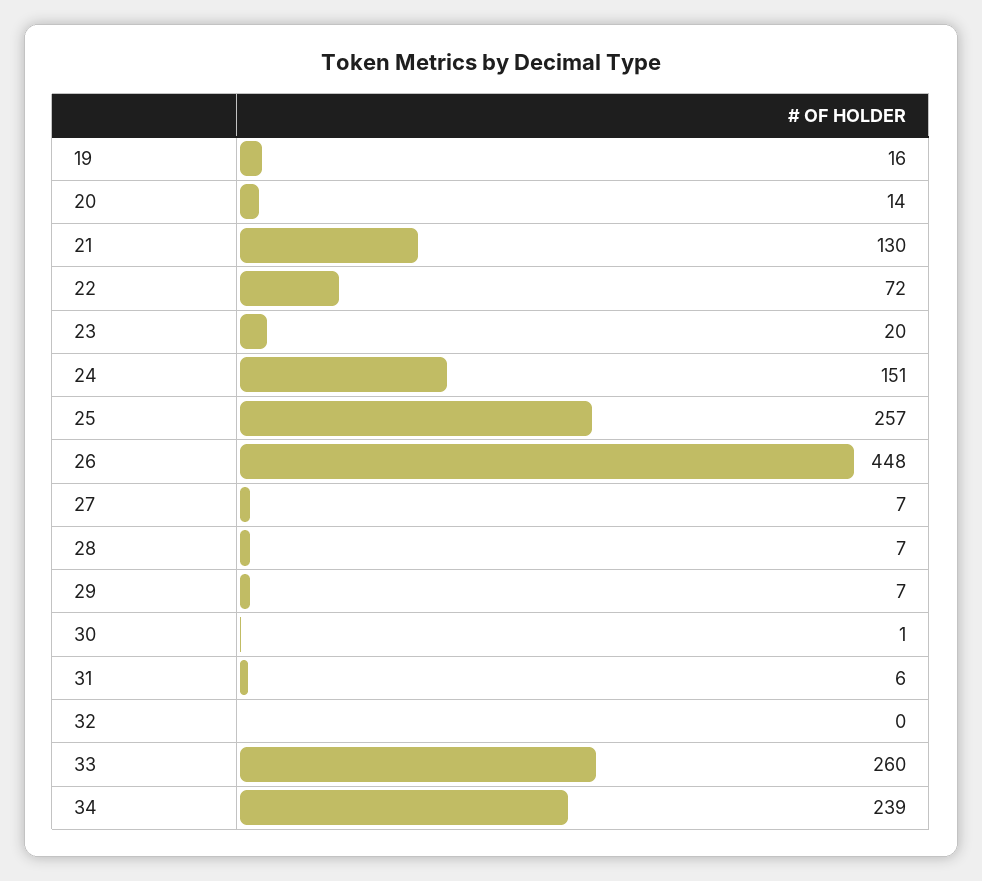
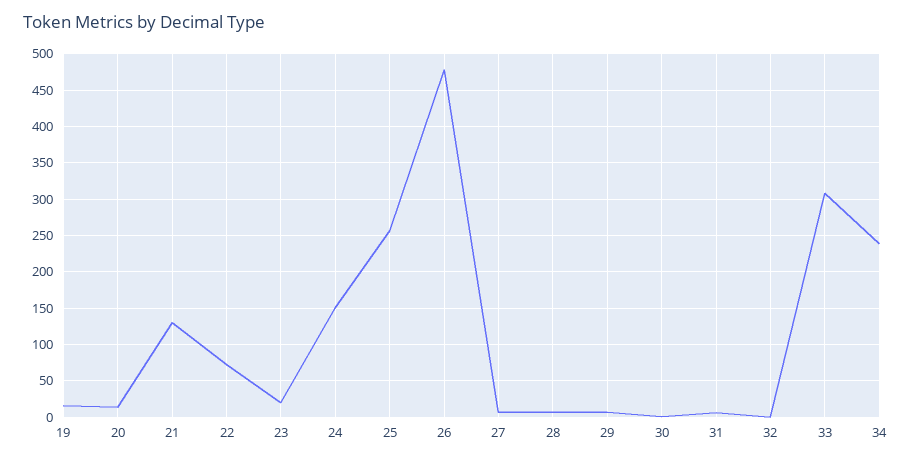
26: 448 -> 480
33: 260 -> 310

